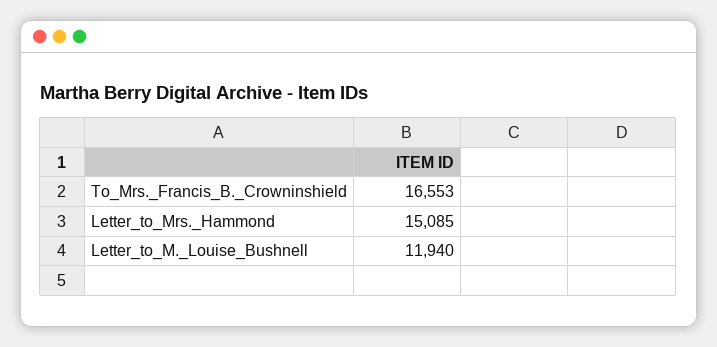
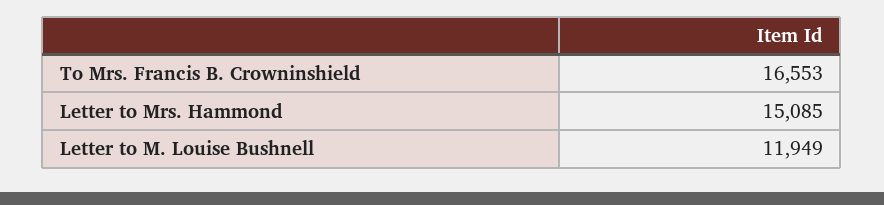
Letter_to_M._Louise_Bushnell: 11940 -> 11949

